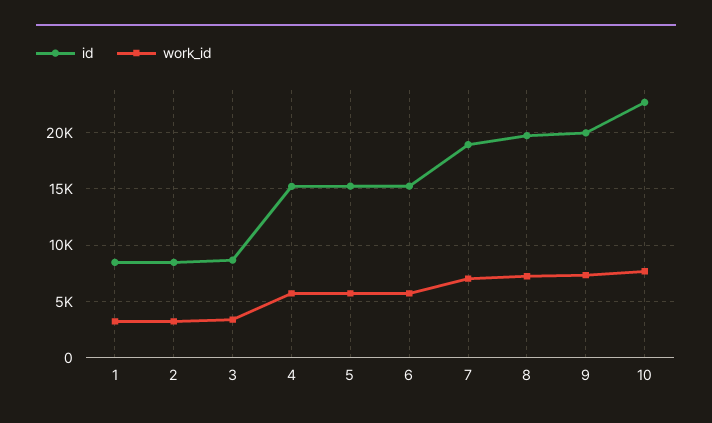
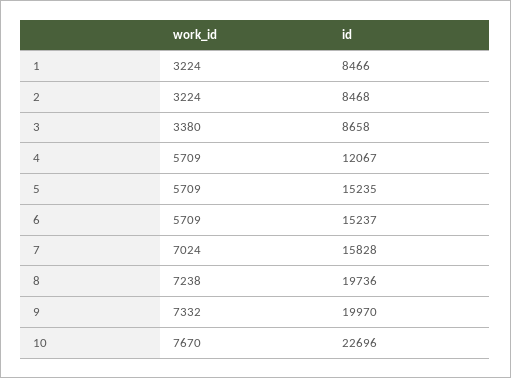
id, 4: 15000 -> 12067
id, 7: 19000 -> 15828

